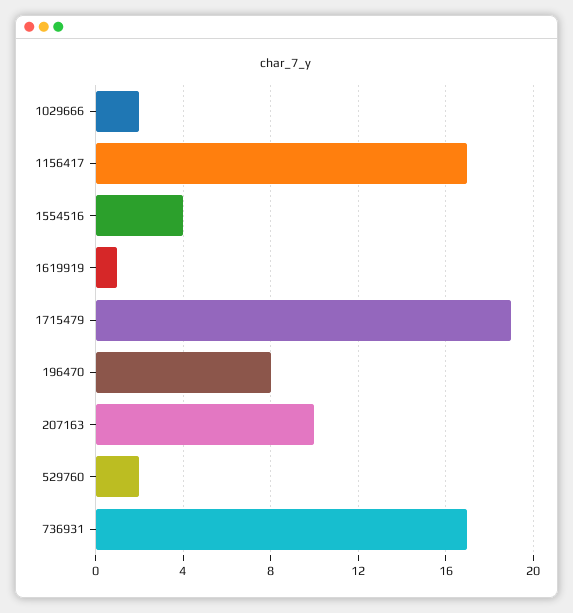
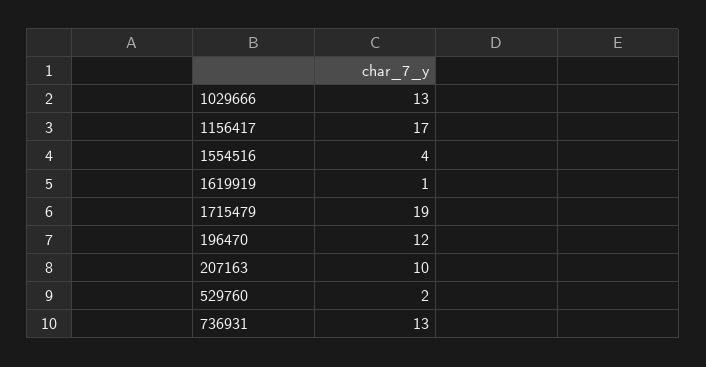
1029666: 2 -> 13
196470: 8 -> 12
736931: 17 -> 13

